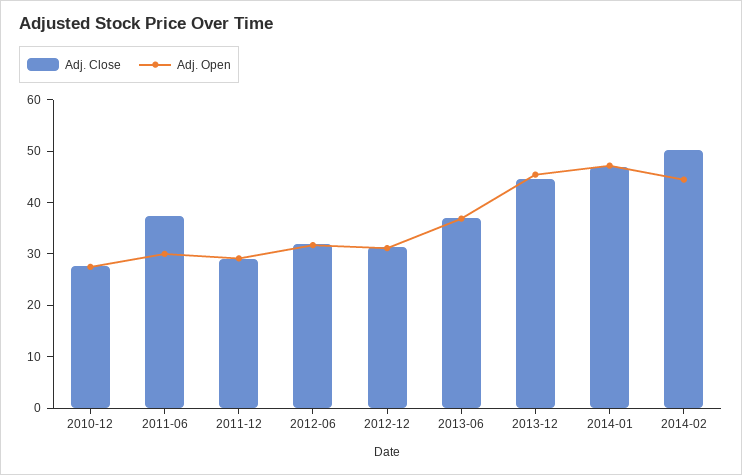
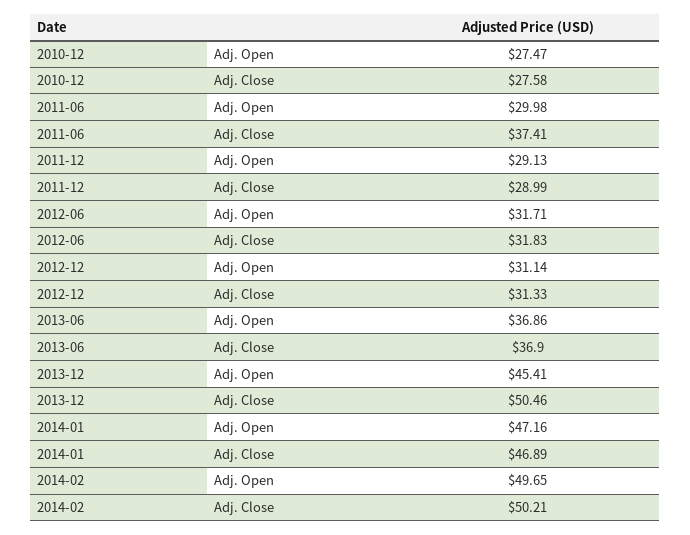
Adj. Close, 2013-12: 44 -> 50.46
Adj. Open, 2014-02: 44 -> 49.65

